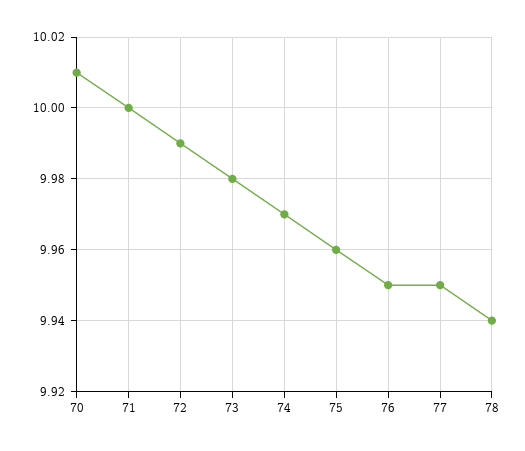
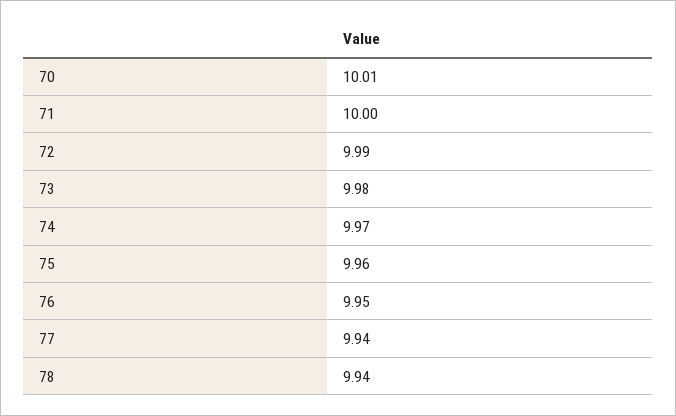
77: 9.95 -> 9.94

